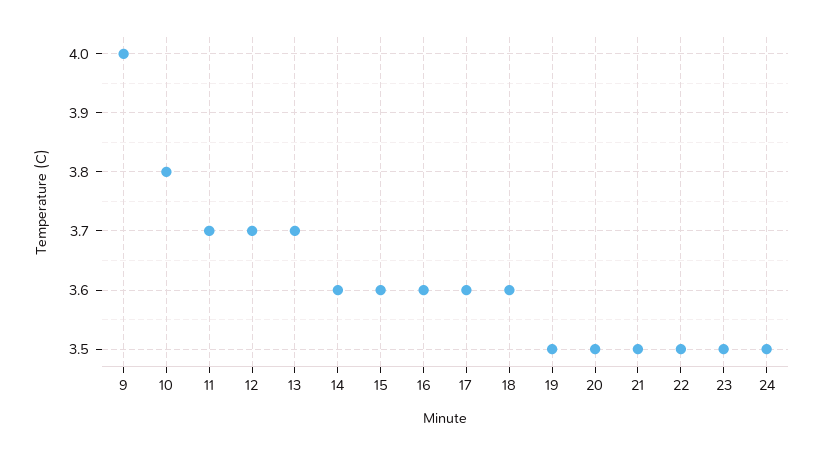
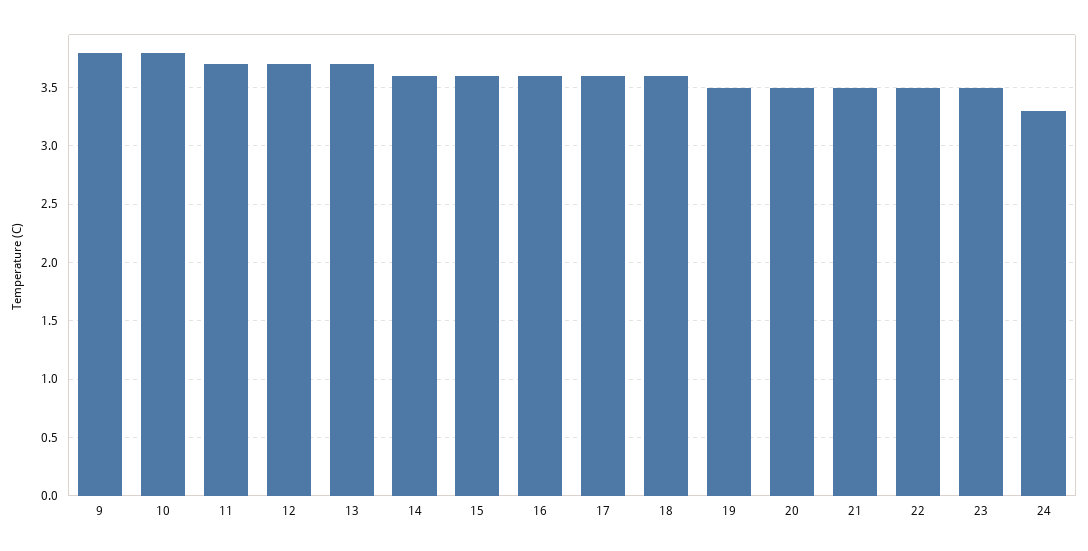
9: 4 -> 3.8
24: 3.5 -> 3.3

